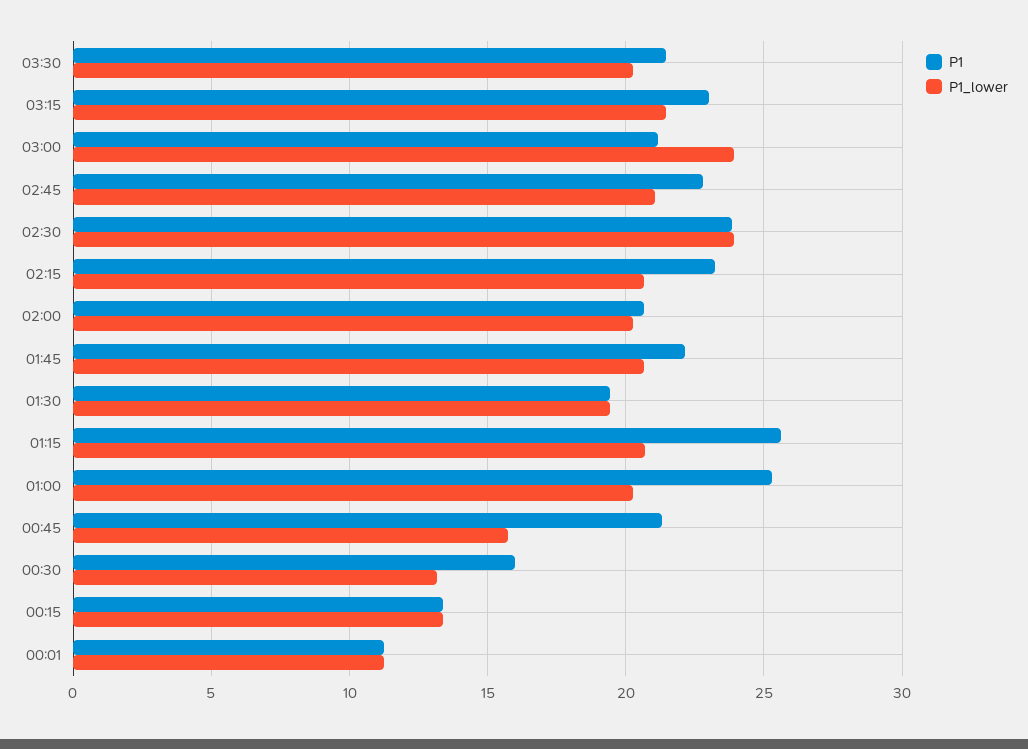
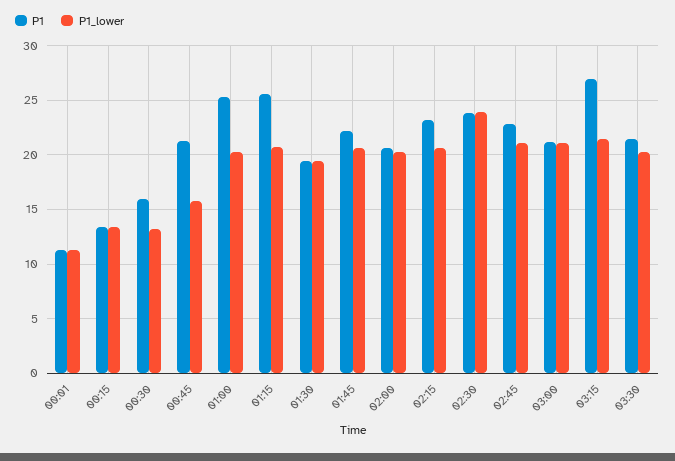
P1, 03:15: 23 -> 27
P1_lower, 03:00: 24 -> 21

